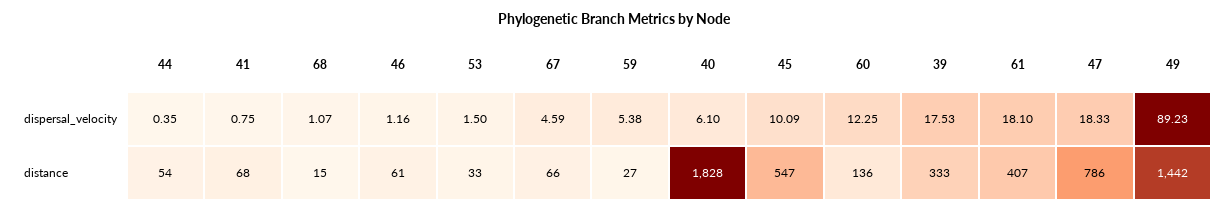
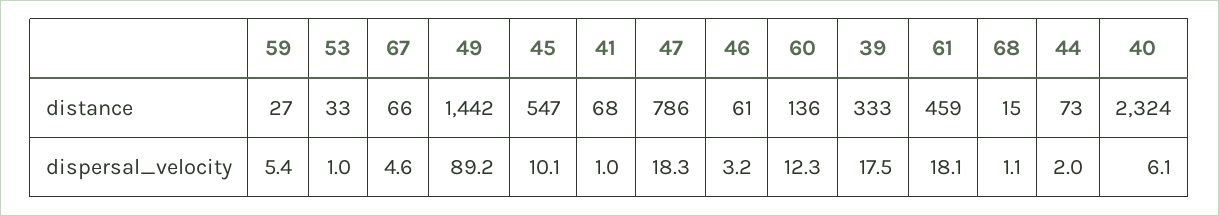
44, dispersal_velocity: 0.35 -> 2
41, dispersal_velocity: 0.75 -> 1
46, dispersal_velocity: 1.16 -> 3.2
53, dispersal_velocity: 1.5 -> 1
44, distance: 54 -> 73
40, distance: 1828 -> 2324
61, distance: 407 -> 459

